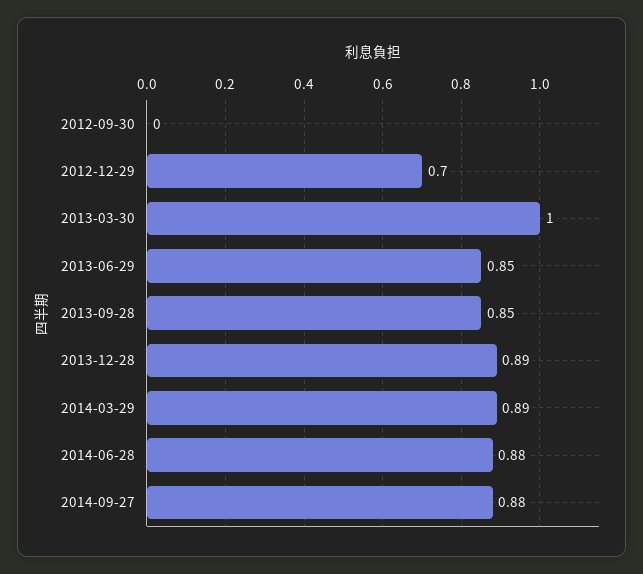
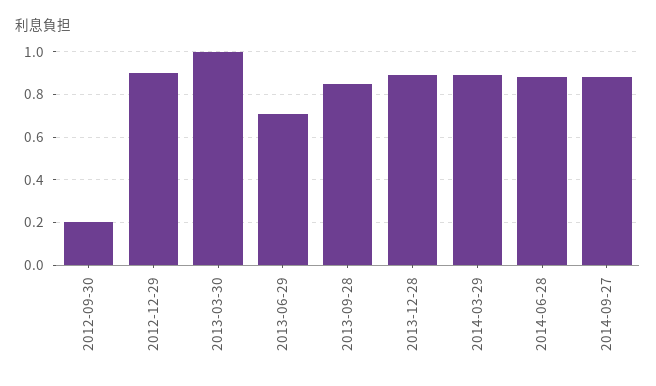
2012-09-30: 0 -> 0.2
2012-12-29: 0.7 -> 0.9
2013-06-29: 0.85 -> 0.7

